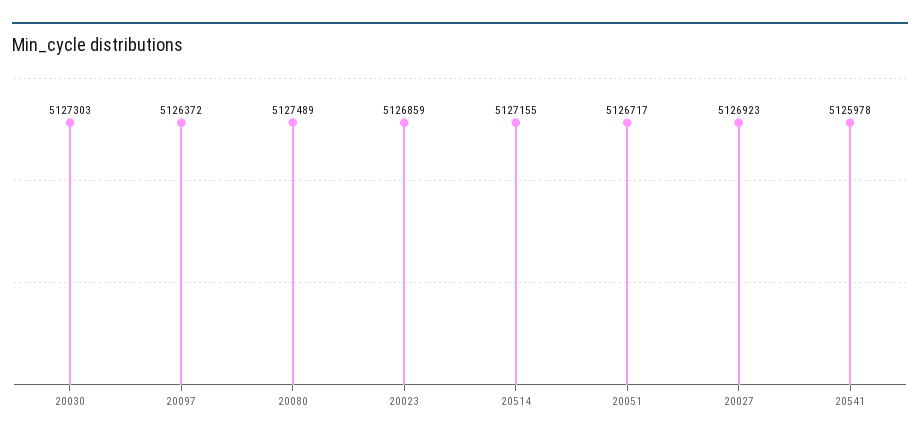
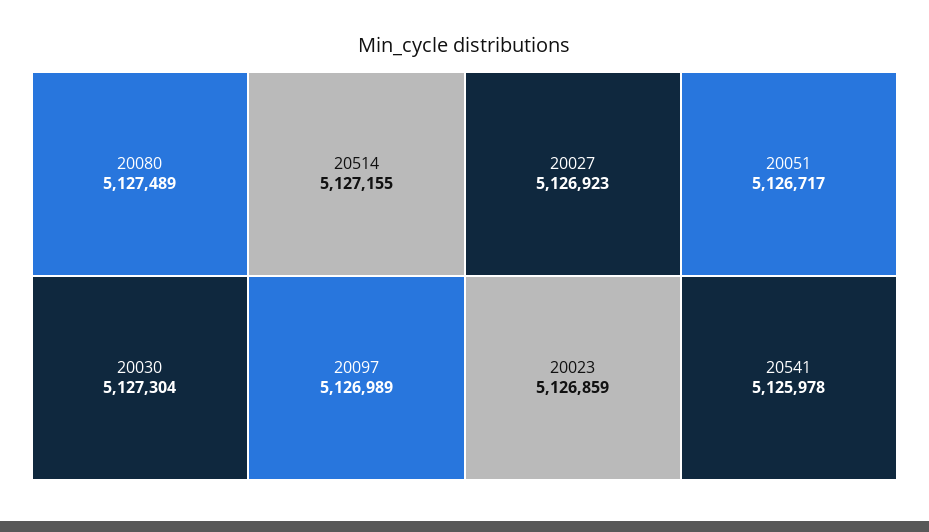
20030: 5127303 -> 5127304
20097: 5126372 -> 5126989

